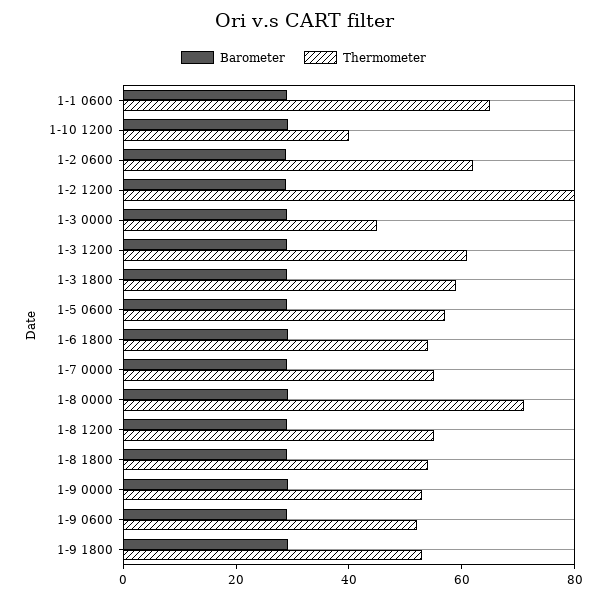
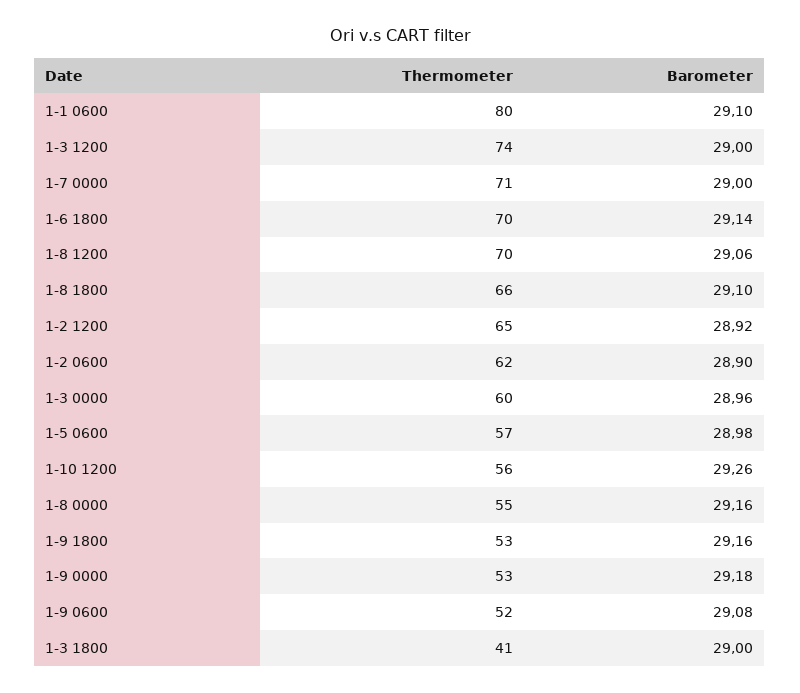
Thermometer, 1-1 0600: 65 -> 80
Thermometer, 1-10 1200: 40 -> 56
Thermometer, 1-2 1200: 80 -> 65
Thermometer, 1-3 0000: 45 -> 60
Thermometer, 1-3 1200: 60 -> 74
Thermometer, 1-3 1800: 60 -> 41
Thermometer, 1-6 1800: 55 -> 70
Thermometer, 1-7 0000: 55 -> 71
Thermometer, 1-8 0000: 70 -> 55
Thermometer, 1-8 1200: 55 -> 70
Thermometer, 1-8 1800: 55 -> 66

